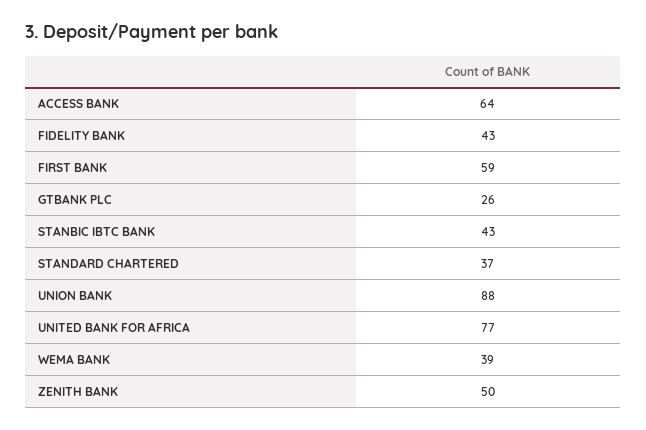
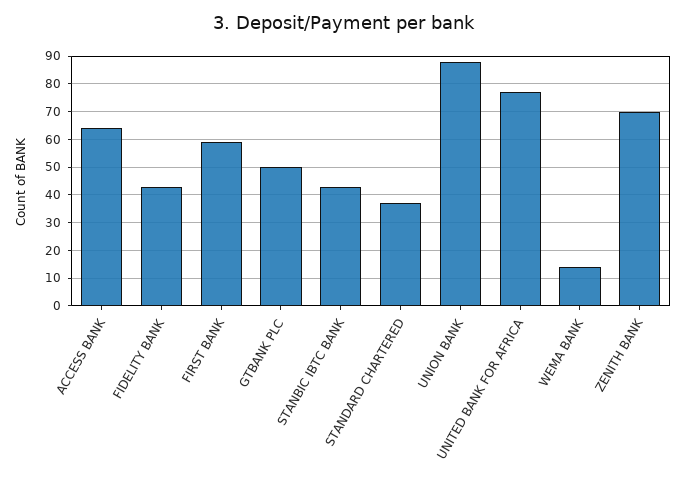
GTBANK PLC: 26 -> 50
WEMA BANK: 39 -> 15
ZENITH BANK: 50 -> 70

